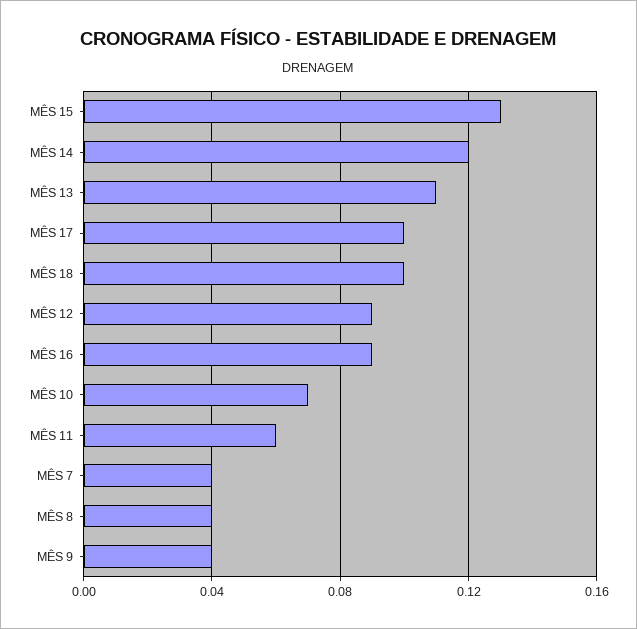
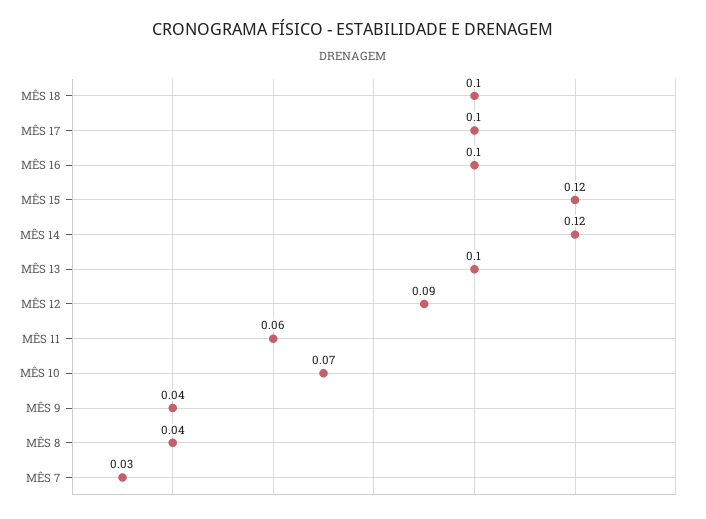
MÊS 15: 0.13 -> 0.12
MÊS 13: 0.11 -> 0.1
MÊS 16: 0.09 -> 0.1
MÊS 7: 0.04 -> 0.03

